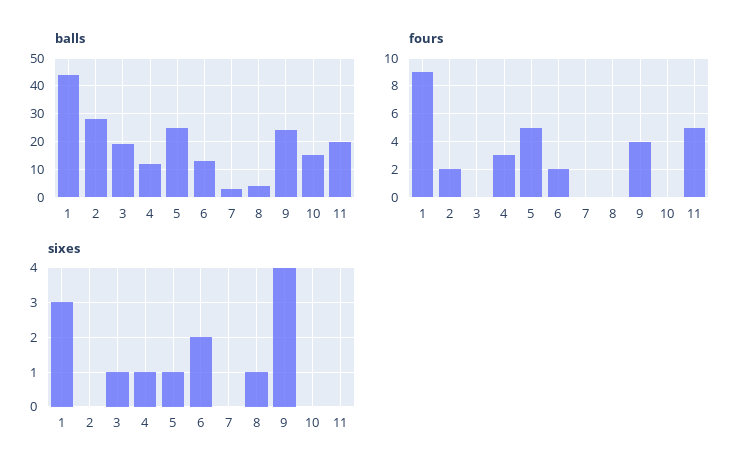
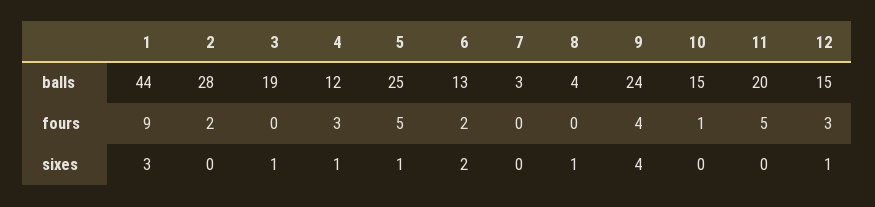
fours, 10: 0 -> 1
balls, 12: none -> 15
fours, 12: none -> 3
sixes, 12: none -> 1

